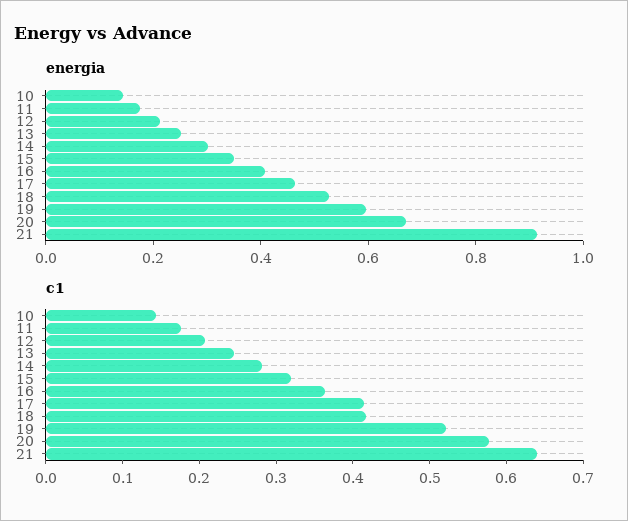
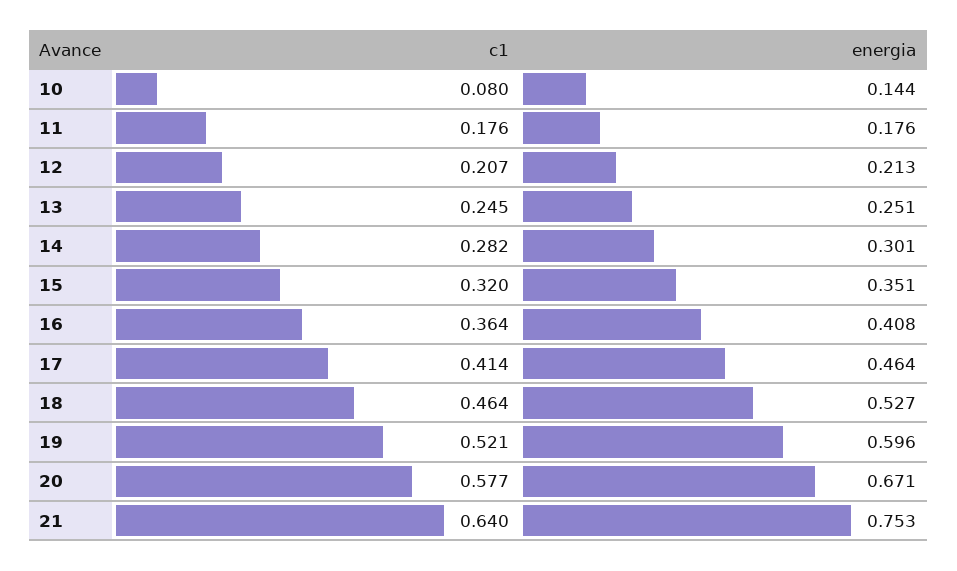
energia, 21: 0.9 -> 0.753
c1, 10: 0.14 -> 0.08
c1, 18: 0.42 -> 0.464

